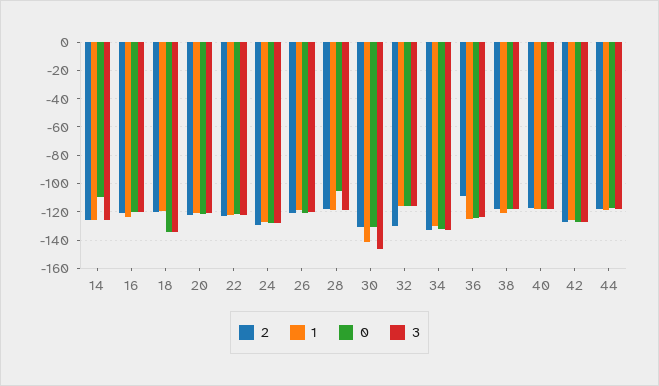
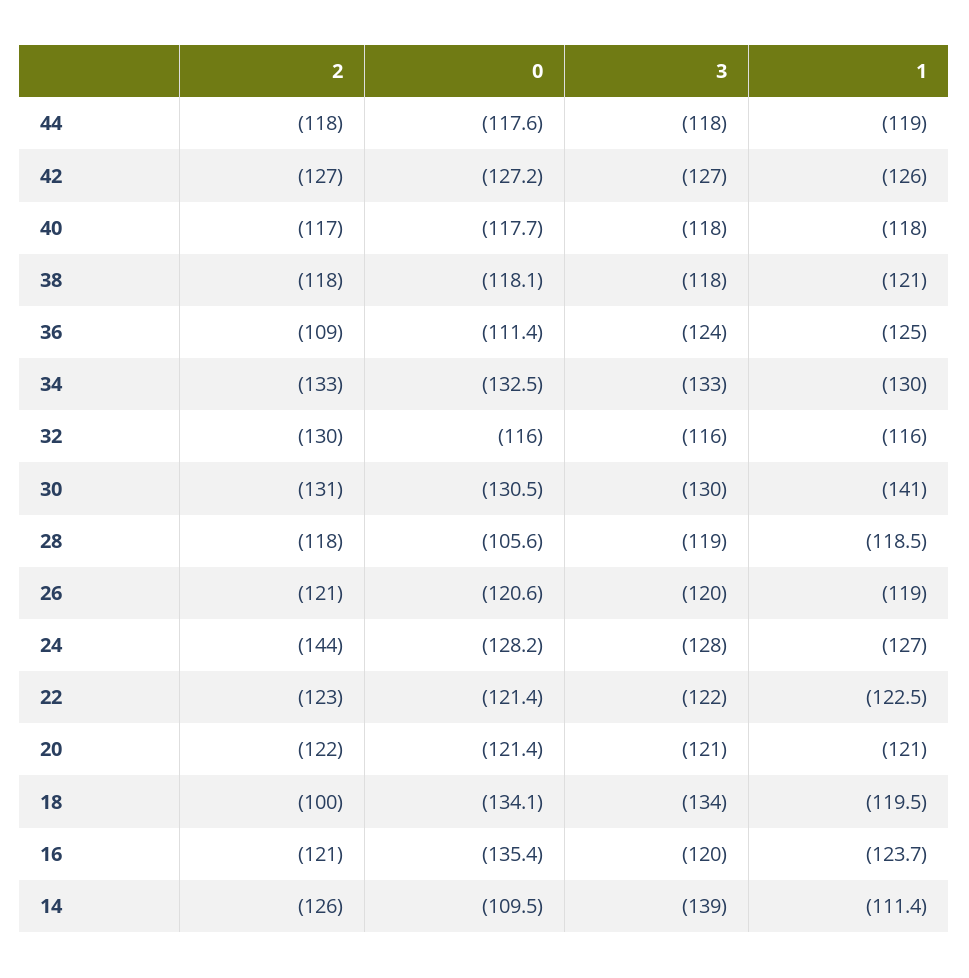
1, 14: -125 -> -111.4
3, 14: -125 -> -139
0, 16: -120 -> -135.4
2, 18: -120 -> -100
2, 24: -130 -> -144
3, 30: -145 -> -130
0, 36: -125 -> -111.4

